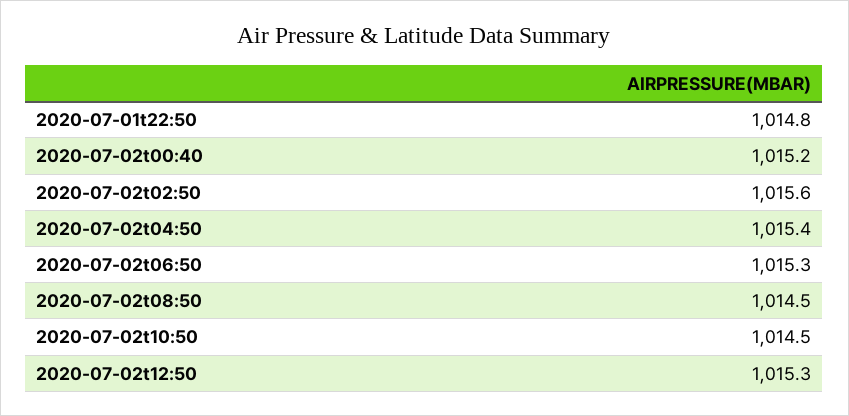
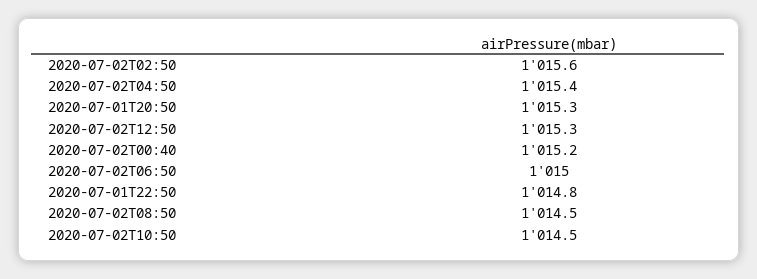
2020-07-02t06:50: 1015.3 -> 1015
2020-07-01T20:50: none -> 1015.3

